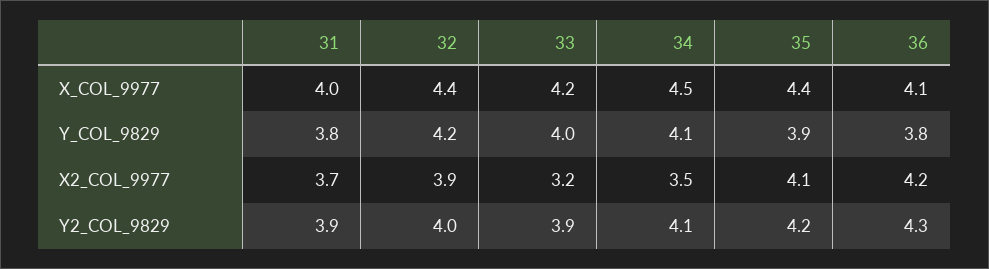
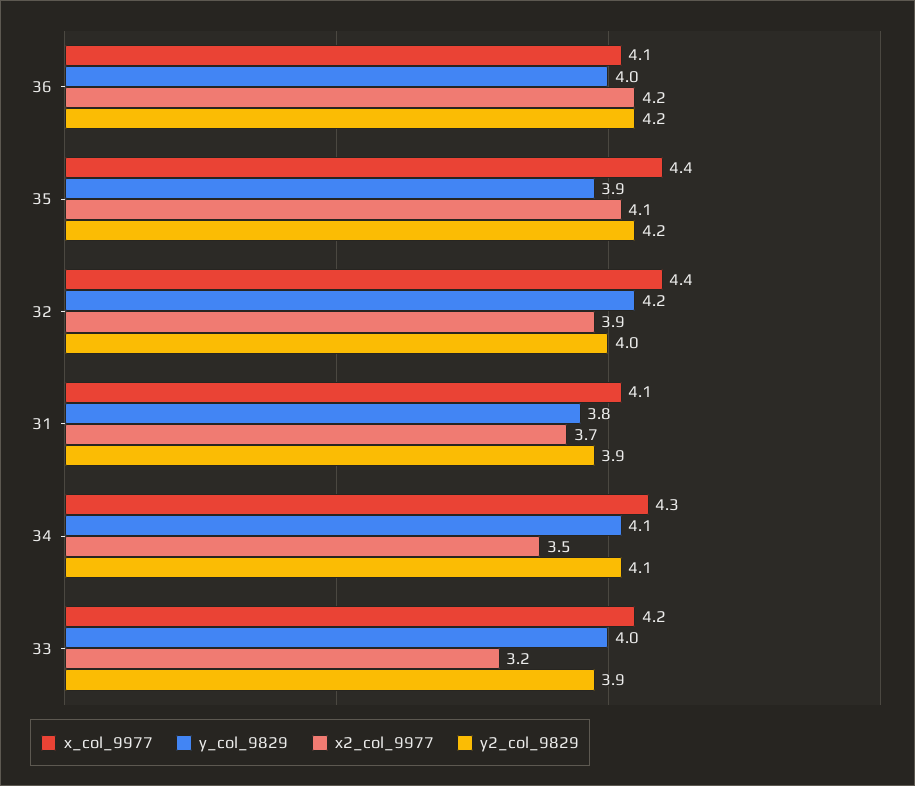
X_COL_9977, 31: 4 -> 4.1
X_COL_9977, 34: 4.5 -> 4.3
Y_COL_9829, 36: 3.8 -> 4
Y2_COL_9829, 36: 4.3 -> 4.2

